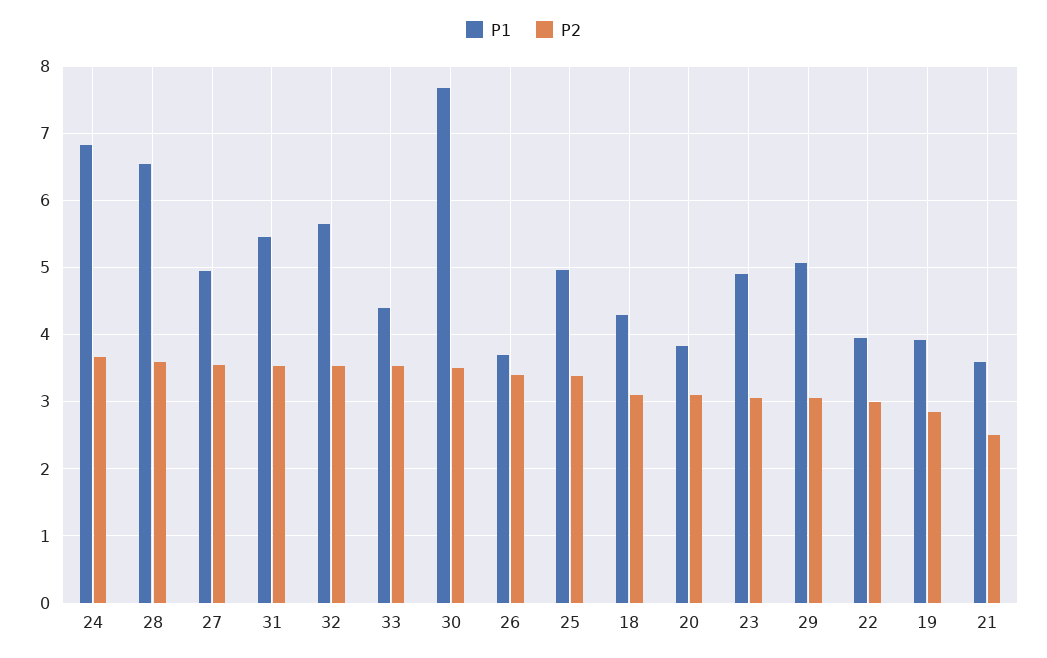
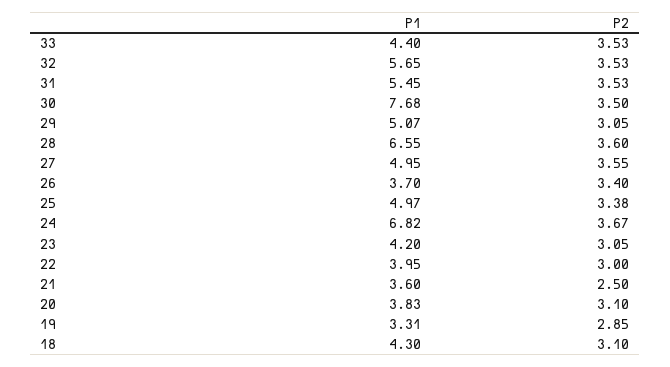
P1, 23: 4.9 -> 4.2
P1, 19: 3.9 -> 3.31

